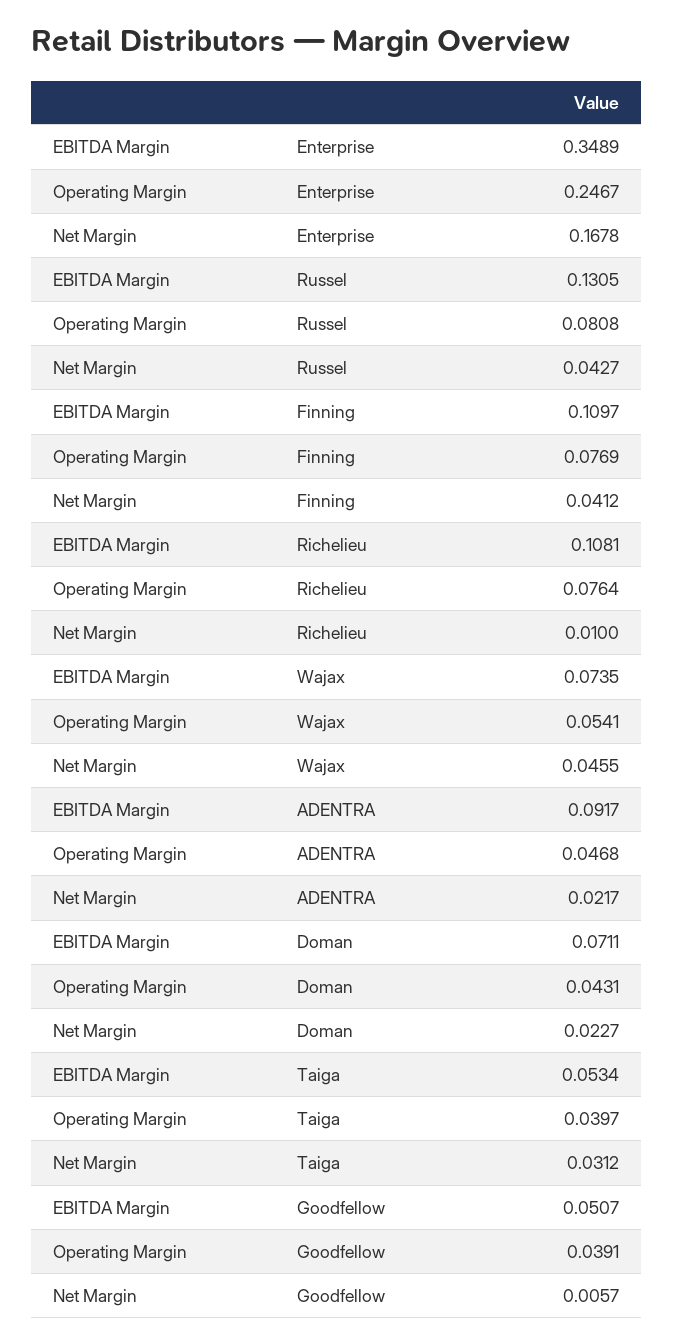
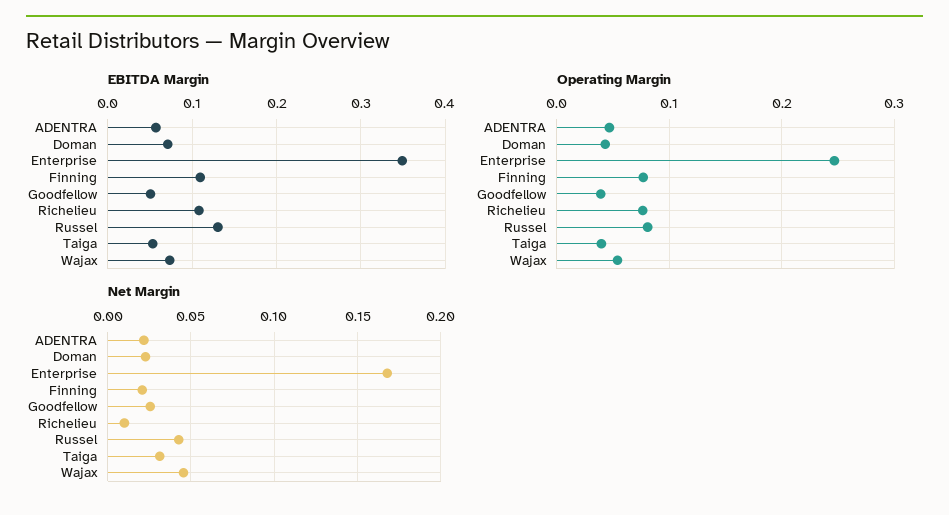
Net Margin, Finning: 0.0412 -> 0.02
EBITDA Margin, ADENTRA: 0.0917 -> 0.06
Net Margin, Goodfellow: 0.0057 -> 0.025

